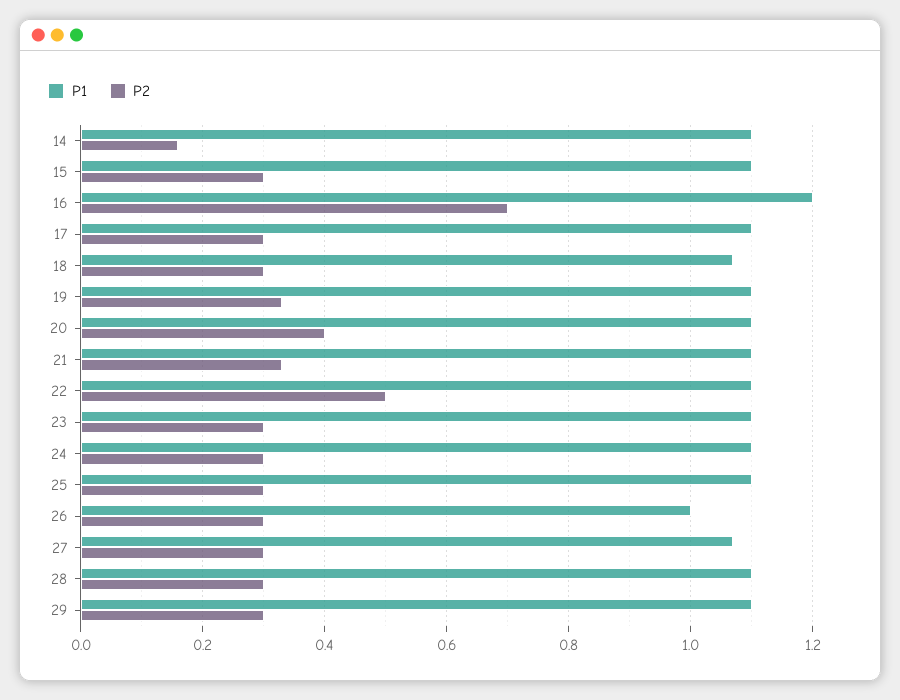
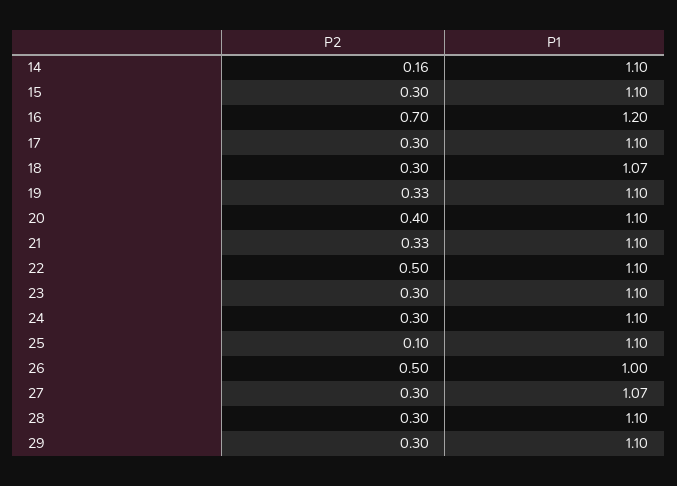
P2, 25: 0.3 -> 0.1
P2, 26: 0.3 -> 0.5

